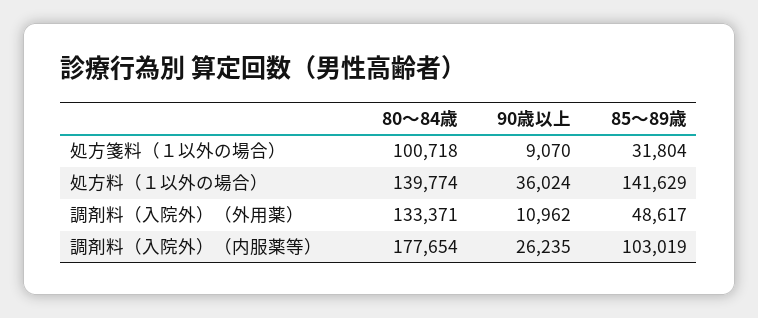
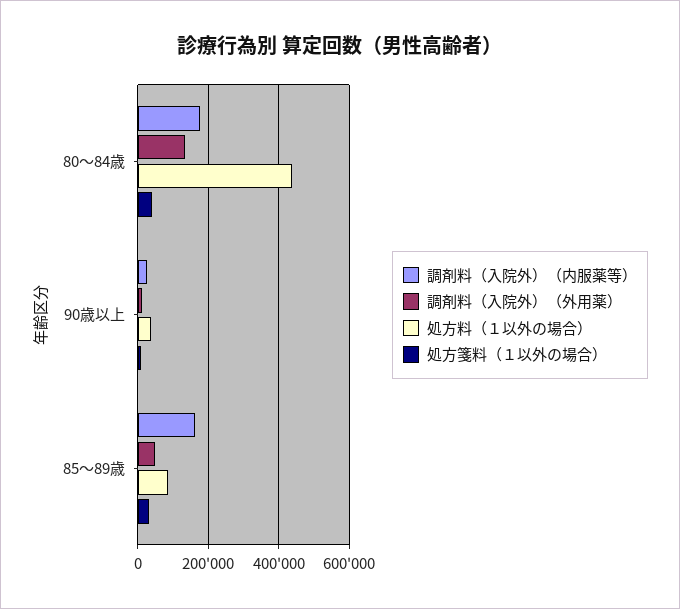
処方箋料（１以外の場合）, 80～84歳: 100718 -> 40000
処方料（１以外の場合）, 80～84歳: 139774 -> 440000
処方料（１以外の場合）, 85～89歳: 141629 -> 80000
調剤料（入院外）（内服薬等）, 85～89歳: 103019 -> 160000

